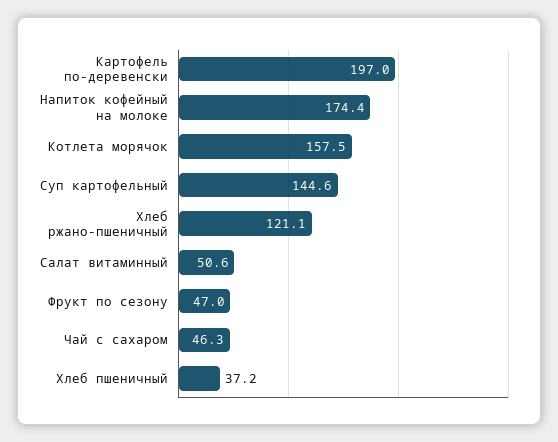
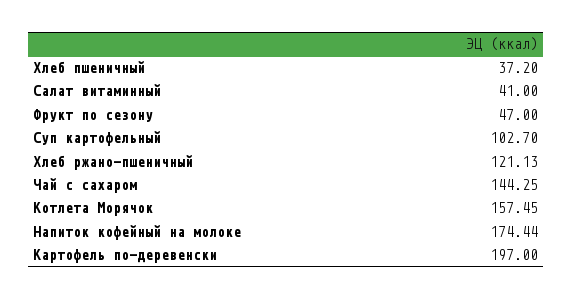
Суп картофельный: 144.6 -> 102.7
Салат витаминный: 50.6 -> 41
Чай с сахаром: 46.3 -> 144.25

